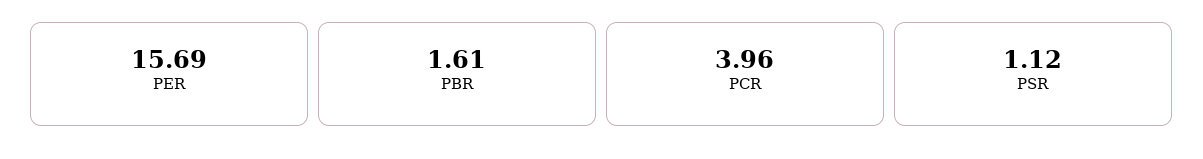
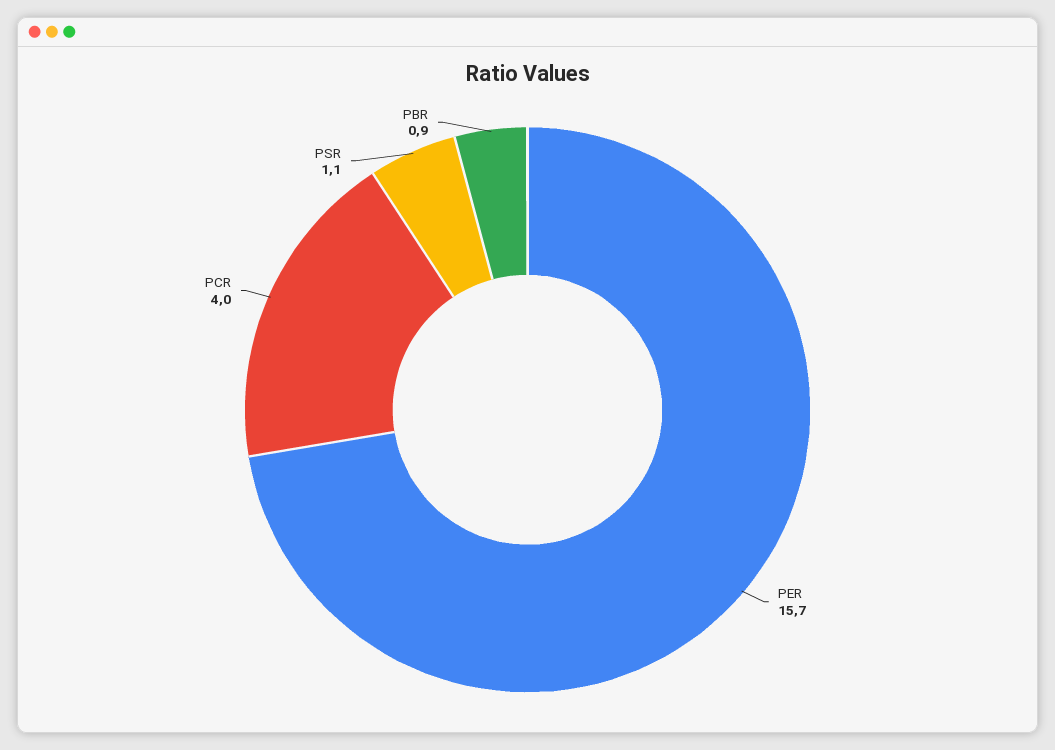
PBR: 1.61 -> 0.9

